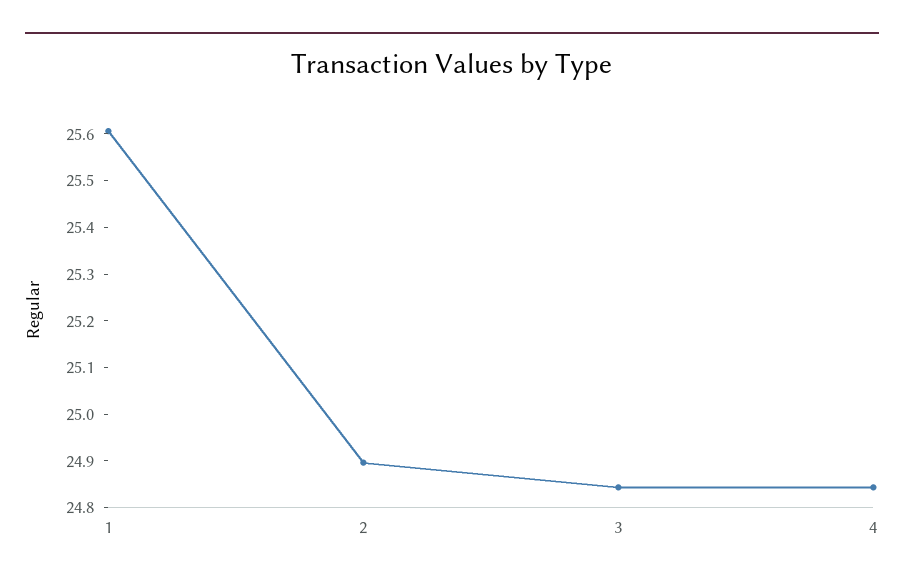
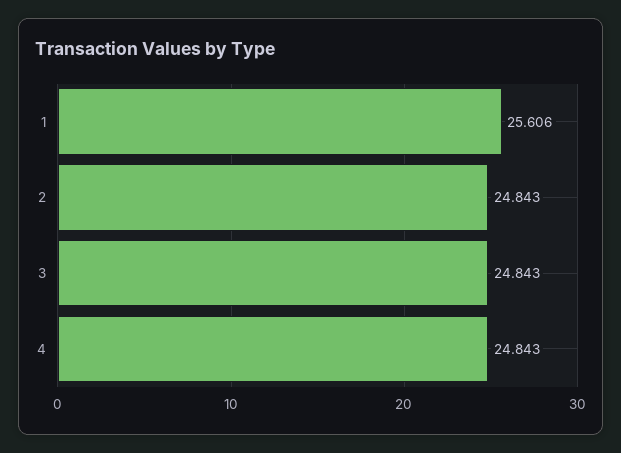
2: 24.9 -> 24.843

